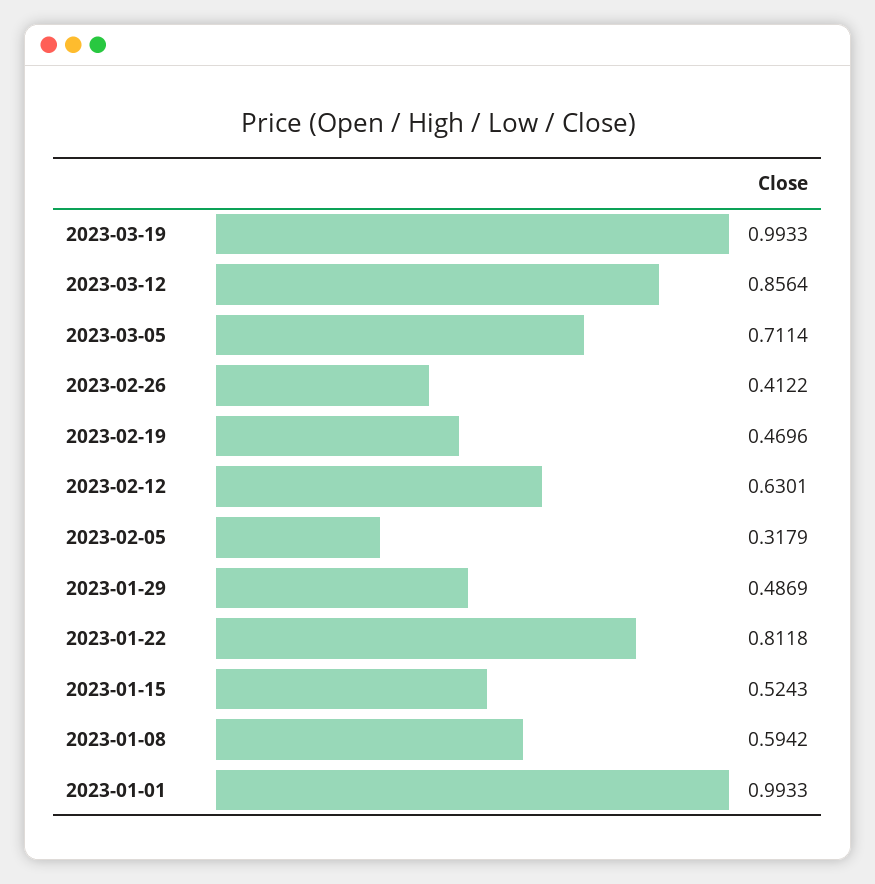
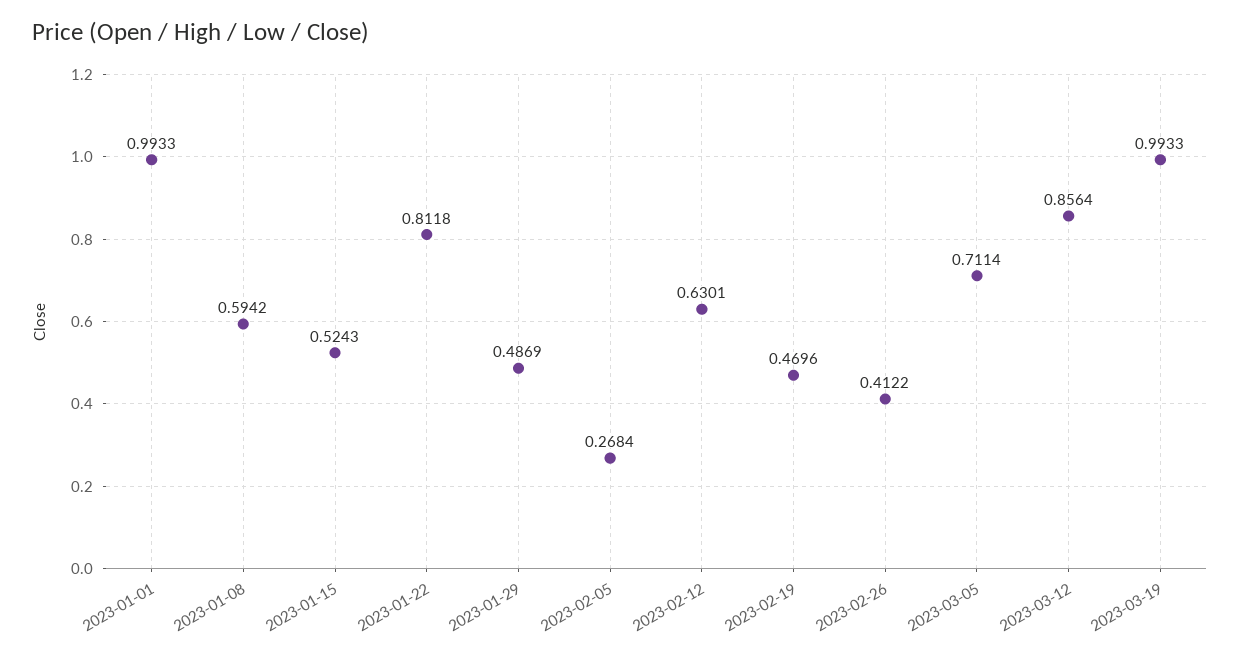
2023-02-05: 0.3179 -> 0.2684

